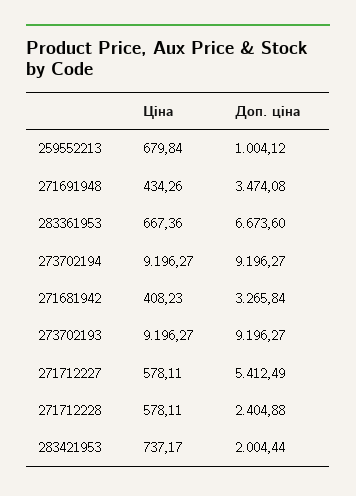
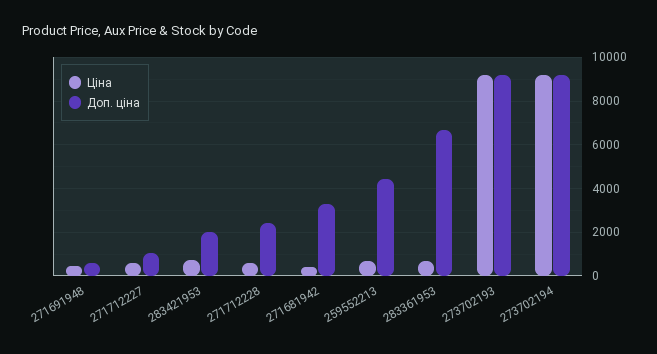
Доп. ціна, 259552213: 1004.12 -> 4500
Доп. ціна, 271691948: 3474.08 -> 500
Доп. ціна, 271712227: 5412.49 -> 1000

